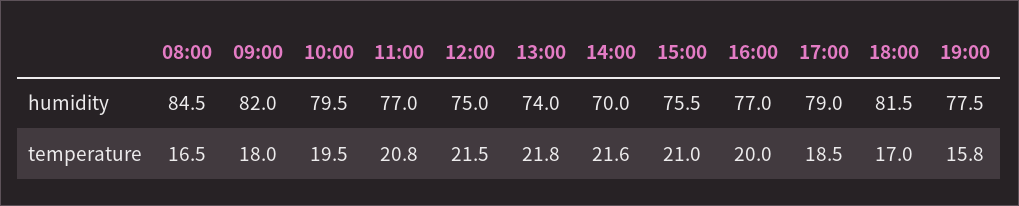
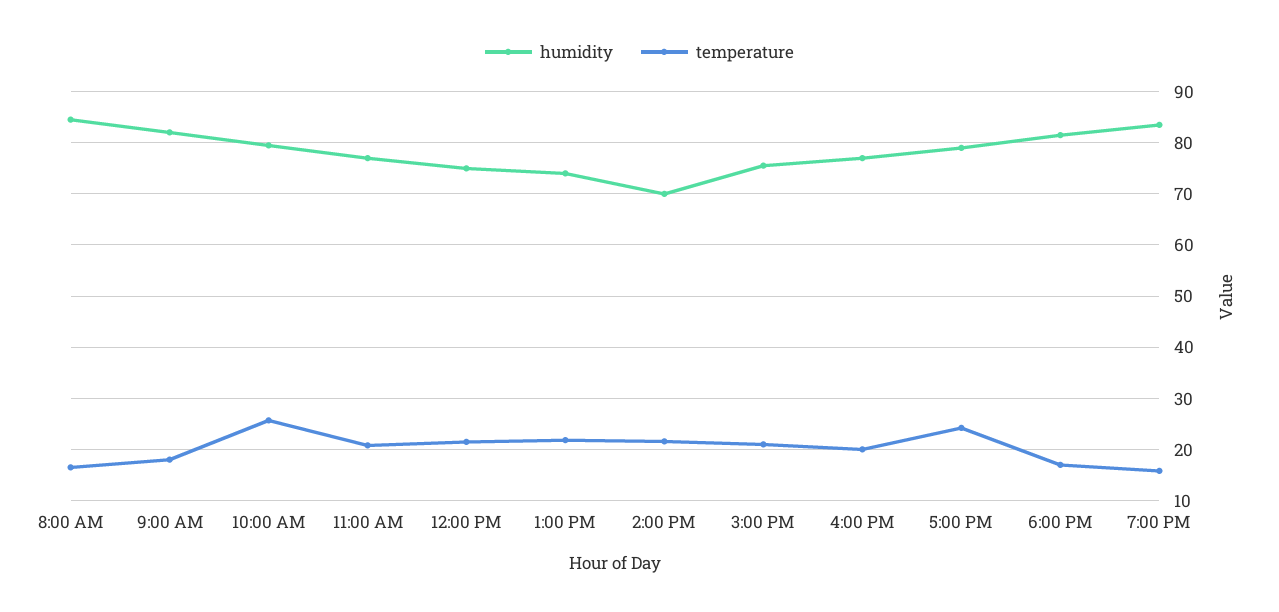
humidity, 19:00: 77.5 -> 84
temperature, 10:00: 19.5 -> 26
temperature, 17:00: 18.5 -> 24

